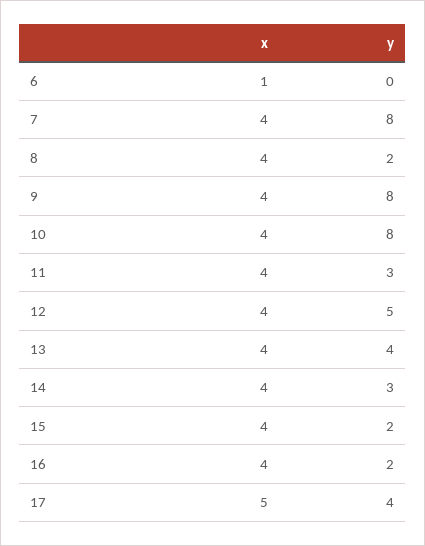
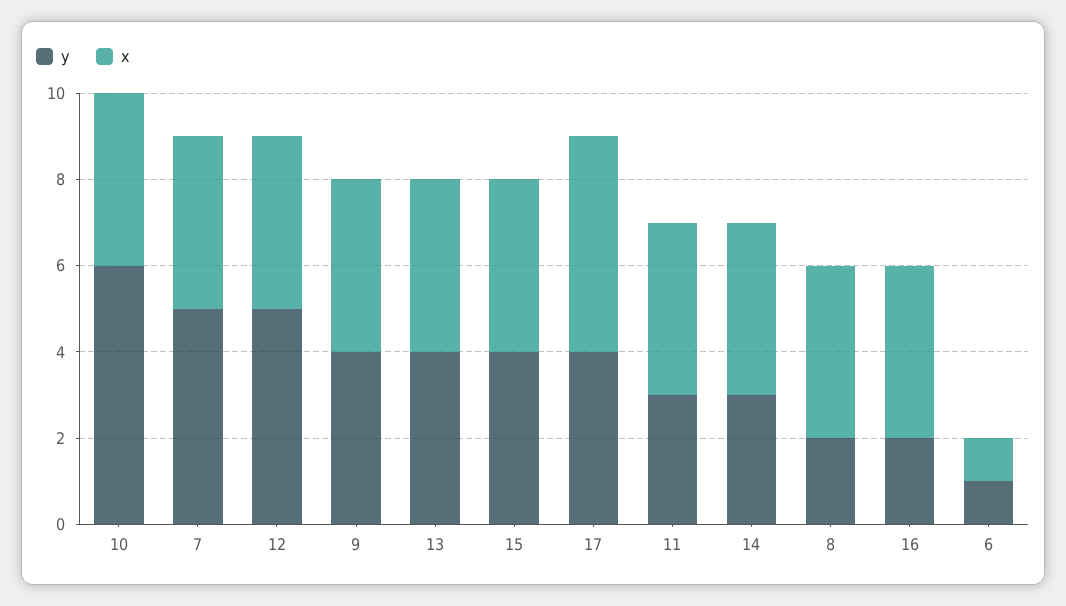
y, 6: 0 -> 1
y, 7: 8 -> 5
y, 9: 8 -> 4
y, 10: 8 -> 6
y, 15: 2 -> 4

